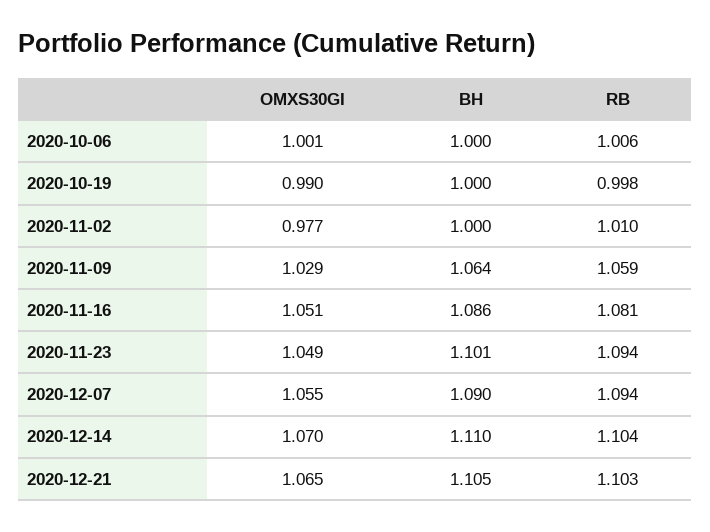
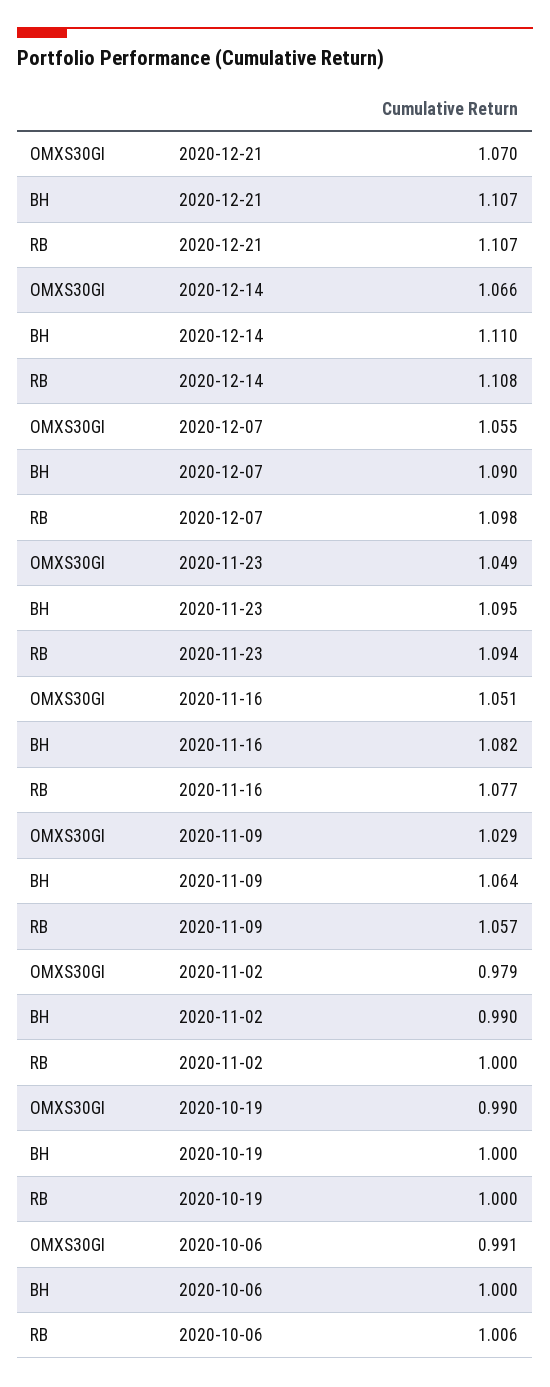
OMXS30GI, 2020-10-06: 1.001 -> 0.991
RB, 2020-10-19: 0.998 -> 1
OMXS30GI, 2020-11-02: 0.977 -> 0.979
BH, 2020-11-02: 1 -> 0.99
RB, 2020-11-02: 1.01 -> 1
RB, 2020-11-09: 1.059 -> 1.057
BH, 2020-11-16: 1.086 -> 1.082
RB, 2020-11-16: 1.081 -> 1.077
BH, 2020-11-23: 1.101 -> 1.095
RB, 2020-12-07: 1.094 -> 1.098
OMXS30GI, 2020-12-14: 1.07 -> 1.066
RB, 2020-12-14: 1.104 -> 1.108
OMXS30GI, 2020-12-21: 1.065 -> 1.07
BH, 2020-12-21: 1.105 -> 1.107
RB, 2020-12-21: 1.103 -> 1.107

